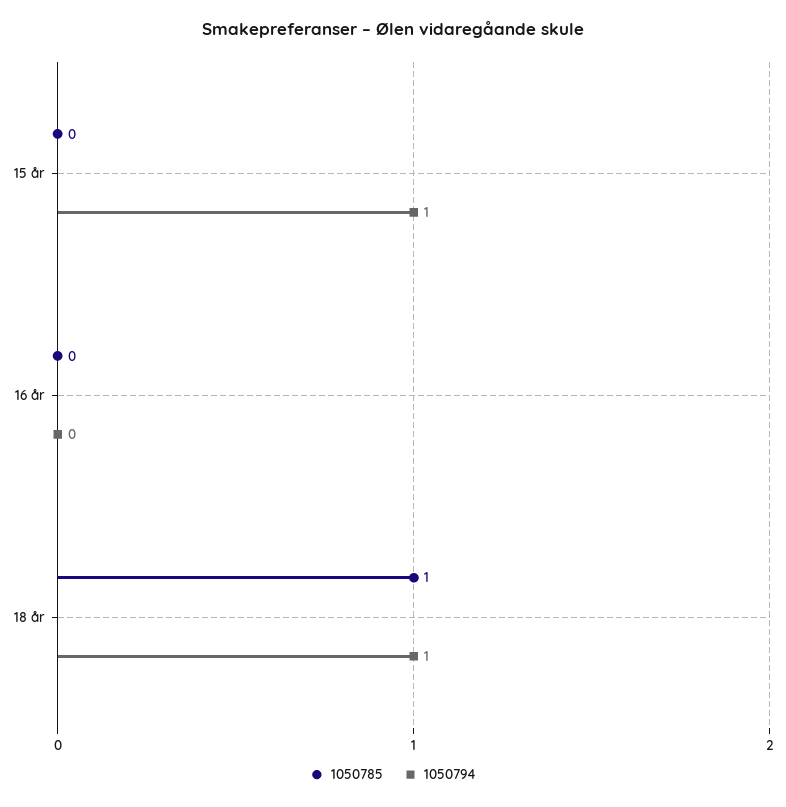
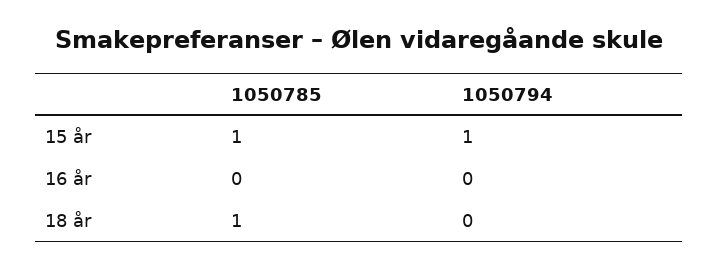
1050785, 15 år: 0 -> 1
1050794, 18 år: 1 -> 0

